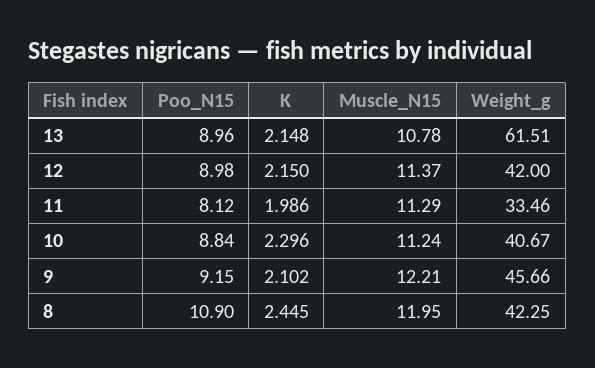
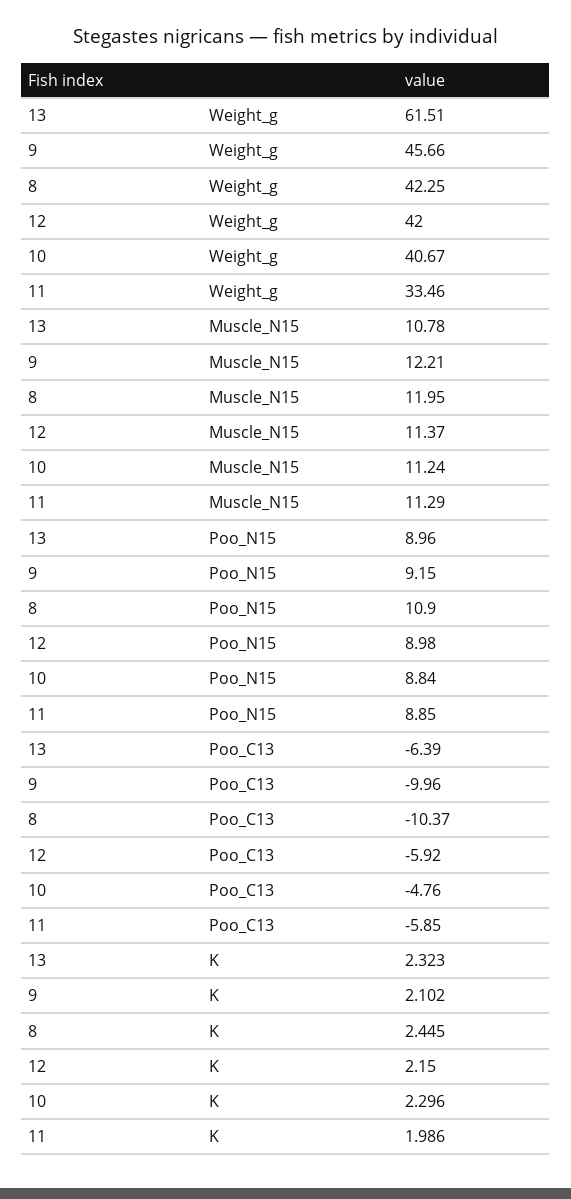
K, 13: 2.148 -> 2.323
Poo_N15, 11: 8.12 -> 8.85
Poo_C13, 13: none -> -6.39
Poo_C13, 9: none -> -9.96
Poo_C13, 8: none -> -10.37
Poo_C13, 12: none -> -5.92
Poo_C13, 10: none -> -4.76
Poo_C13, 11: none -> -5.85

